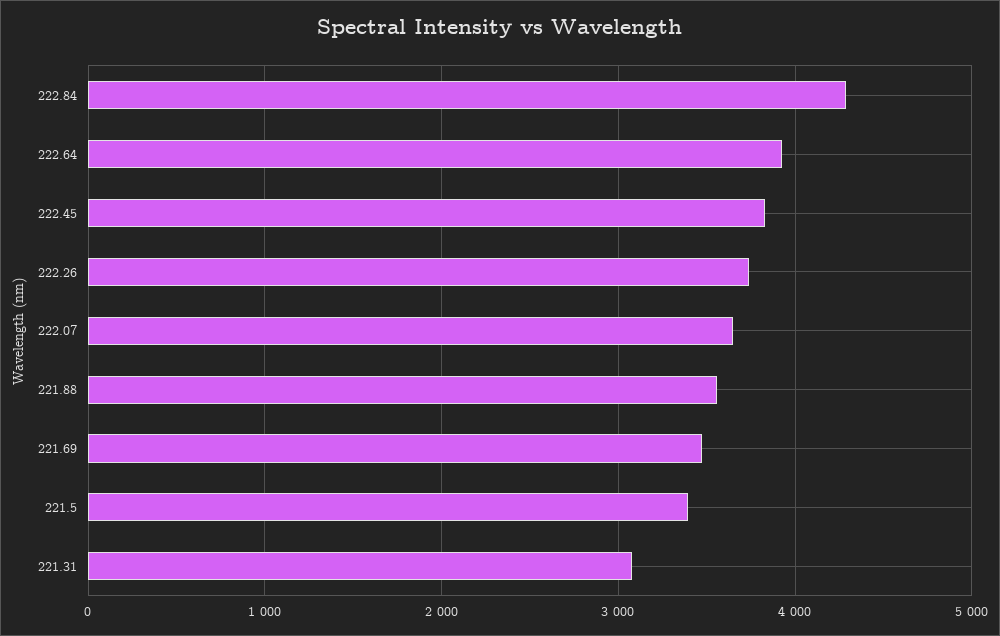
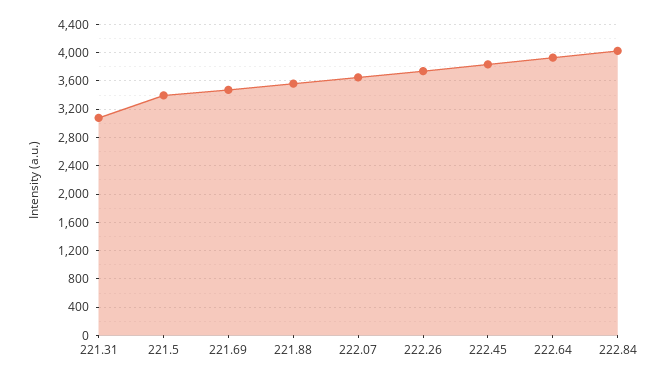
222.84: 4300 -> 4000

